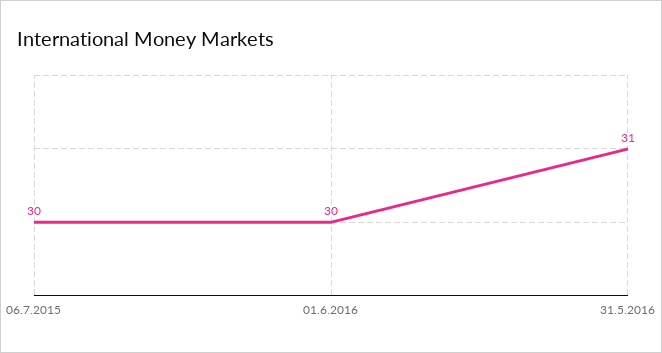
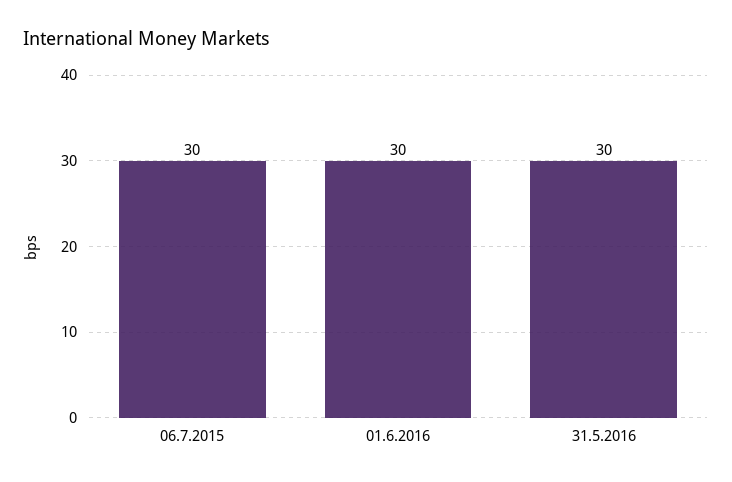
31.5.2016: 31 -> 30

